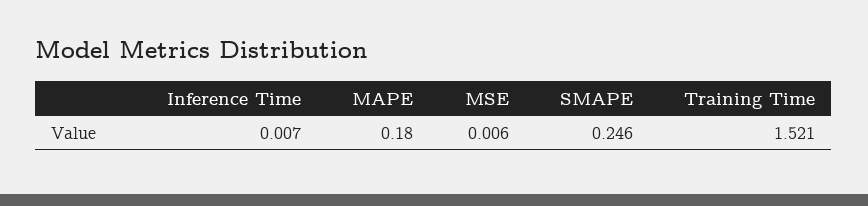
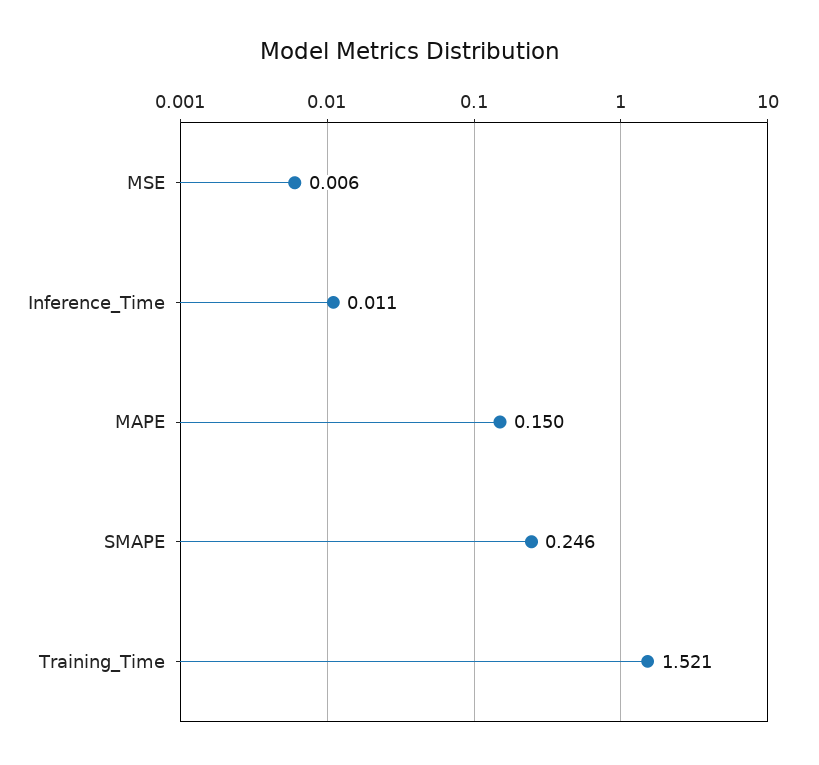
Inference Time: 0.007 -> 0.011
MAPE: 0.18 -> 0.15

